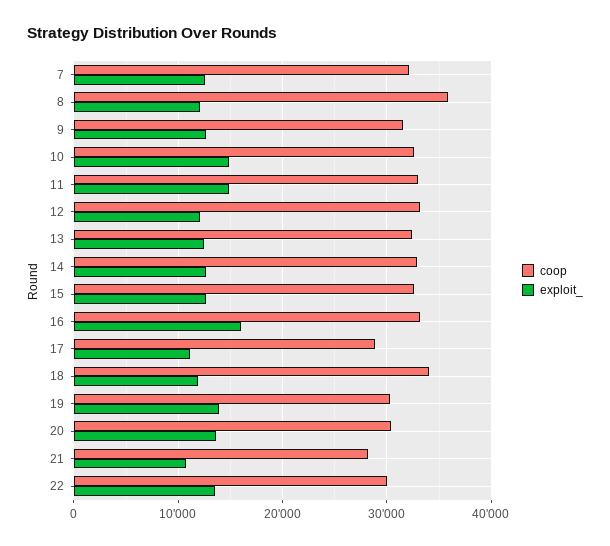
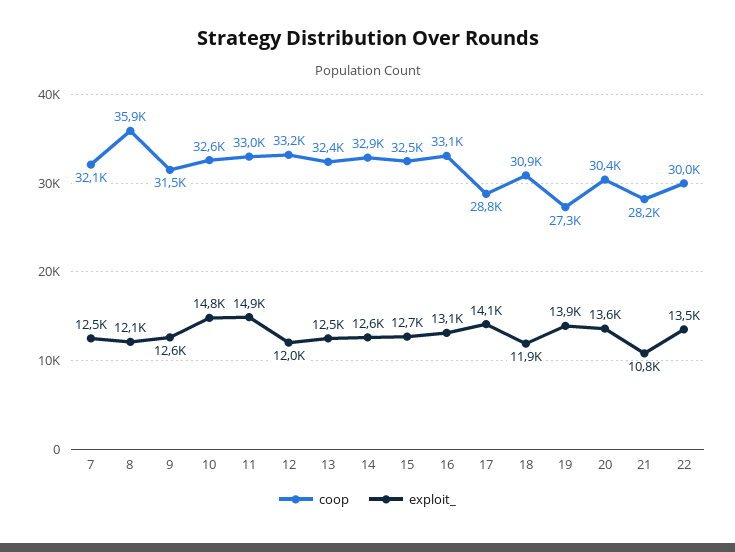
exploit_, 16: 16000 -> 13100
exploit_, 17: 11000 -> 14100
coop, 18: 34000 -> 30900
coop, 19: 30000 -> 27300

